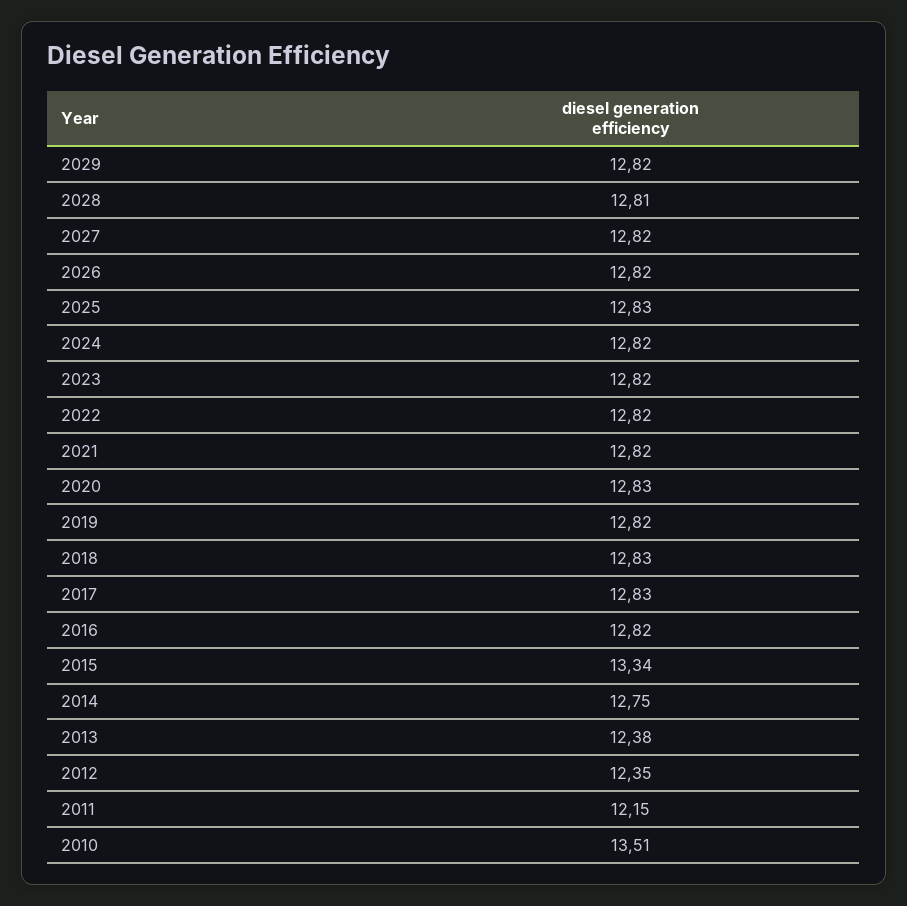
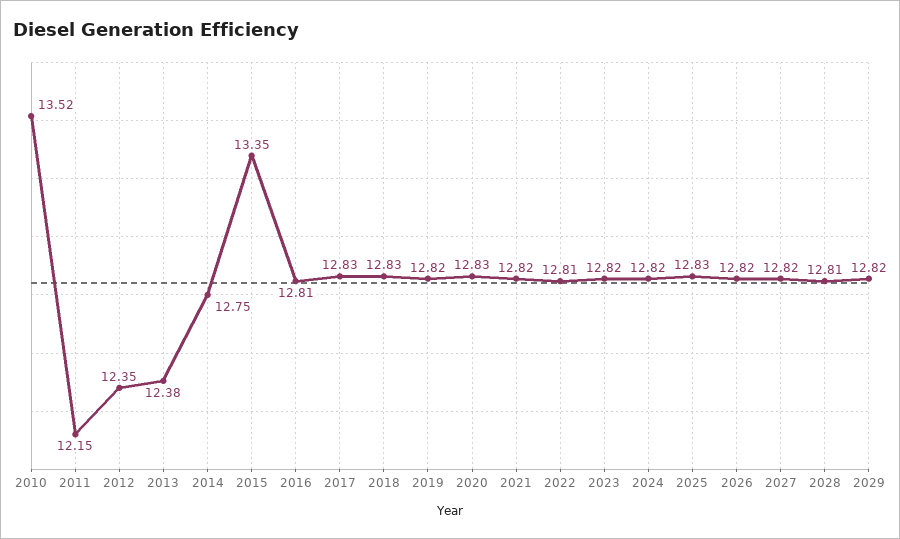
2022: 12.82 -> 12.81
2016: 12.82 -> 12.81
2015: 13.34 -> 13.35
2010: 13.51 -> 13.52

